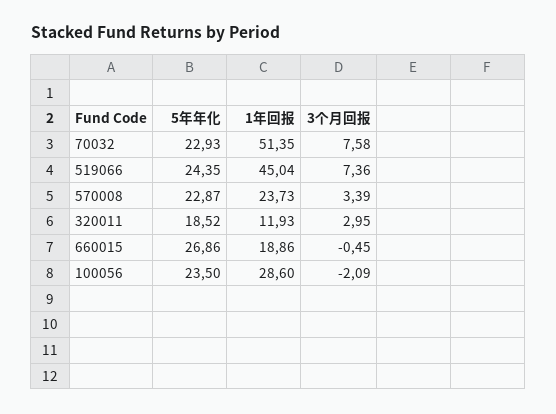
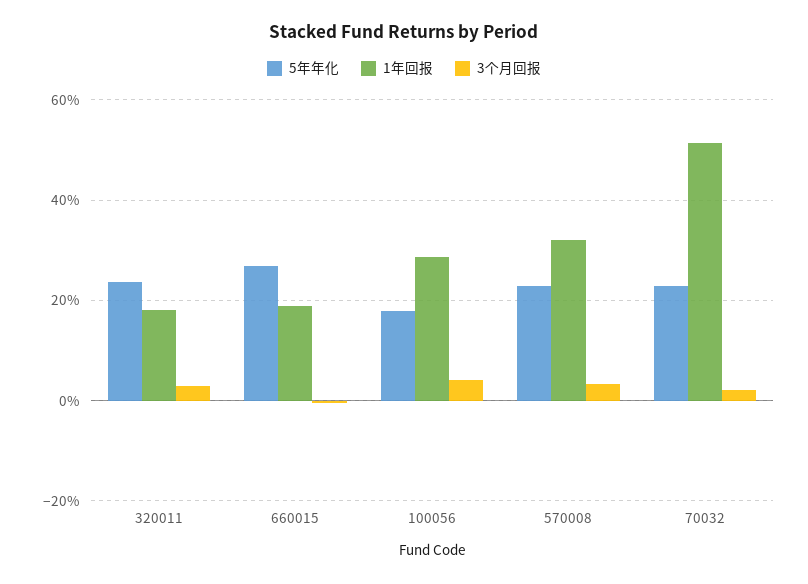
3个月回报, 70032: 7.58 -> 2
5年年化, 519066: 24.35 -> none
1年回报, 519066: 45.04 -> none
3个月回报, 519066: 7.36 -> none
1年回报, 570008: 23.73 -> 32
5年年化, 320011: 18.52 -> 24
1年回报, 320011: 11.93 -> 18
5年年化, 100056: 23.5 -> 18
3个月回报, 100056: -2.09 -> 4

